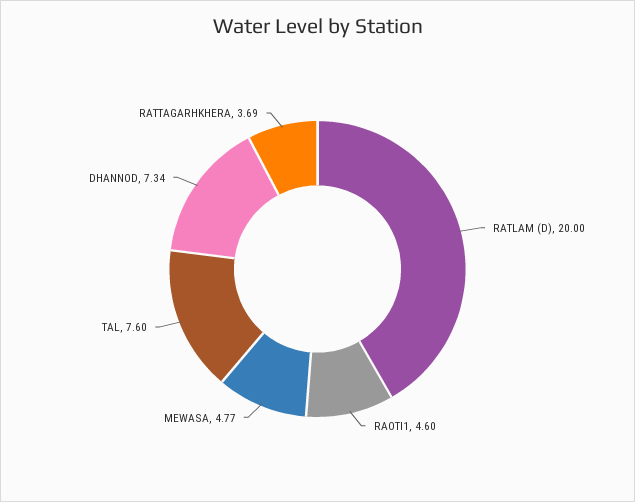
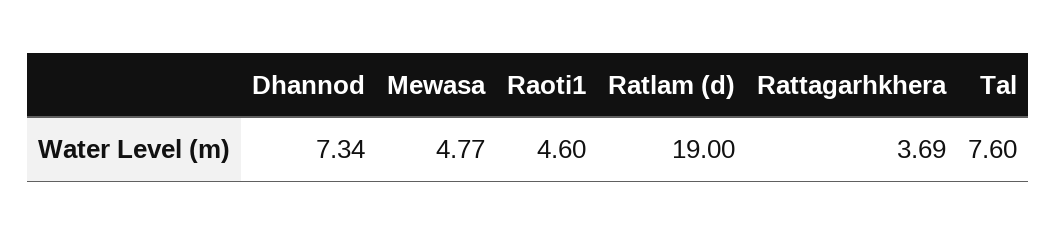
RATLAM (D): 20 -> 19

